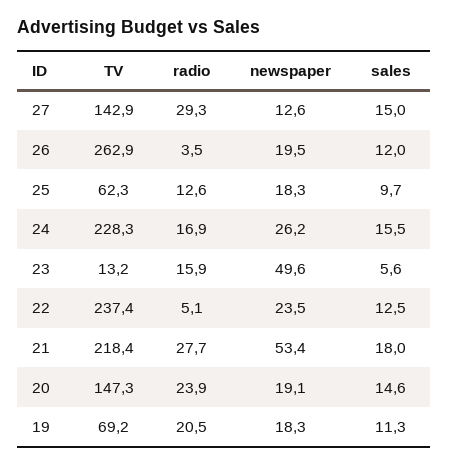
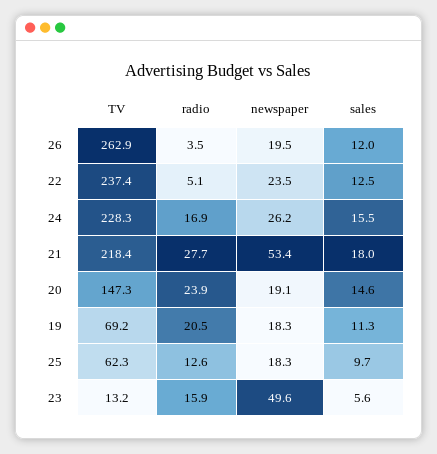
TV, 27: 142.9 -> none
radio, 27: 29.3 -> none
newspaper, 27: 12.6 -> none
sales, 27: 15 -> none

